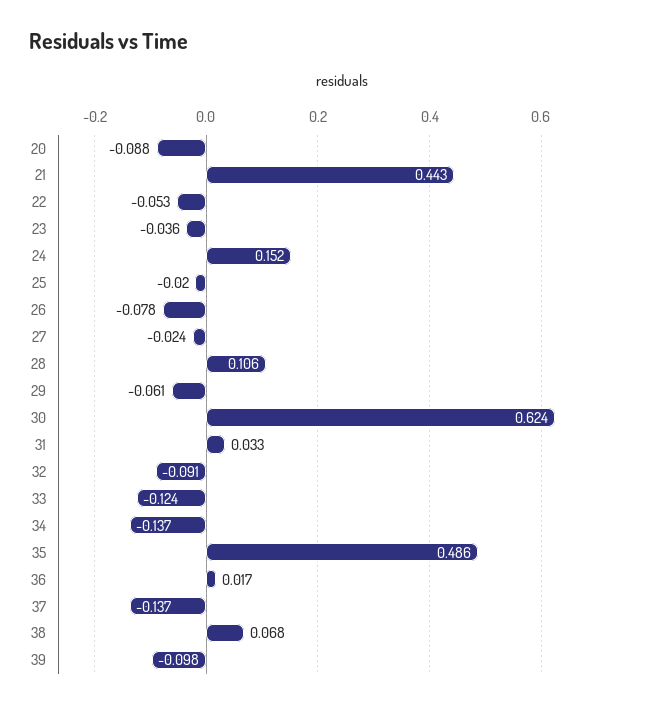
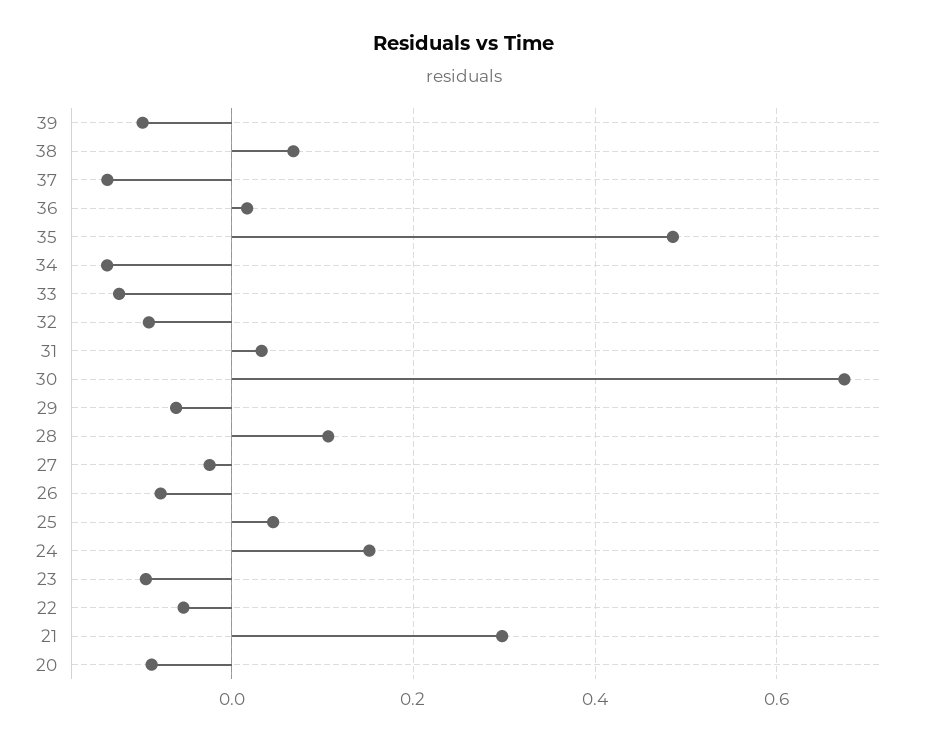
21: 0.443 -> 0.3
23: -0.036 -> -0.1
25: -0.02 -> 0.04
30: 0.624 -> 0.68

